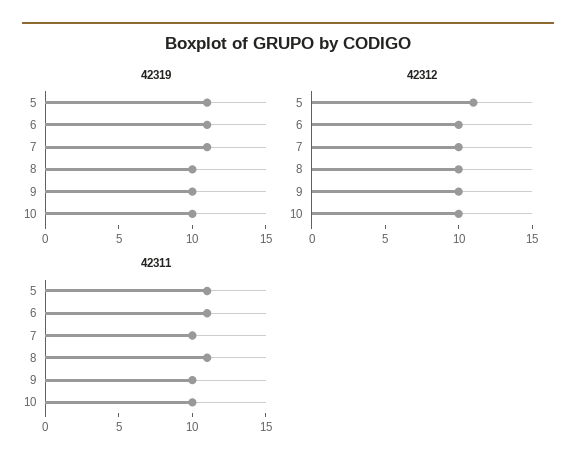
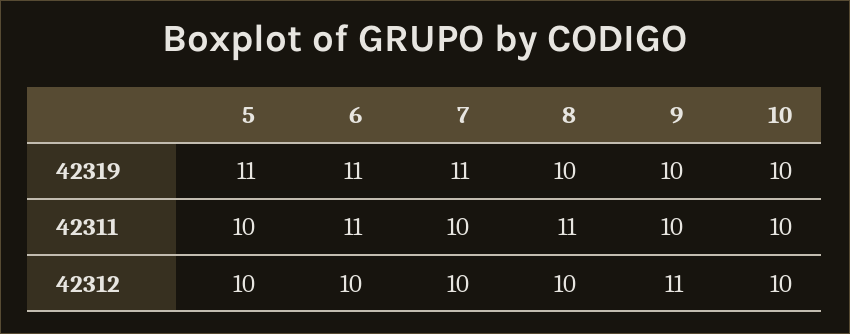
42312, 5: 11 -> 10
42312, 9: 10 -> 11
42311, 5: 11 -> 10

